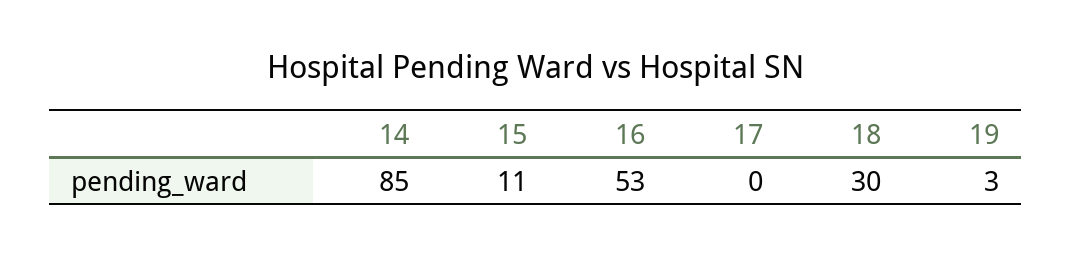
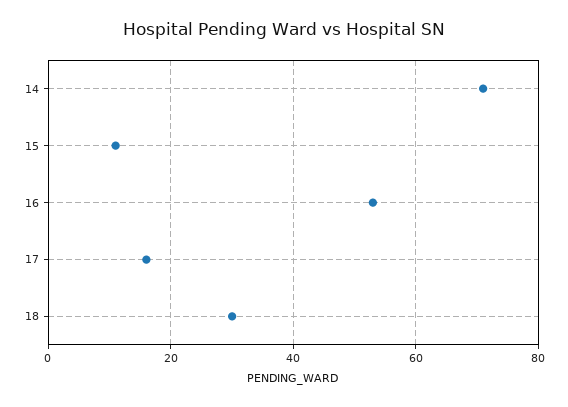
14: 85 -> 70
17: 0 -> 15
19: 3 -> none

